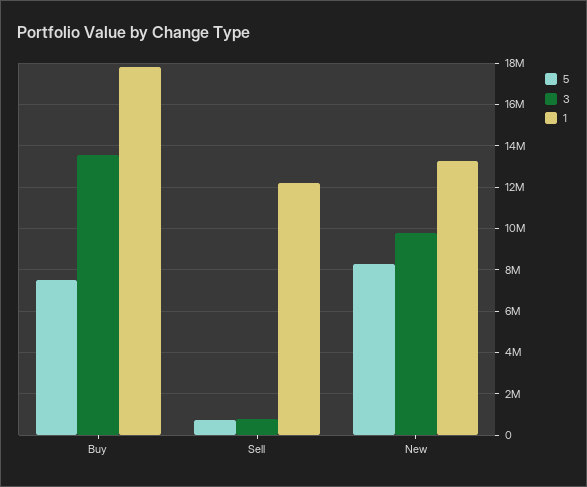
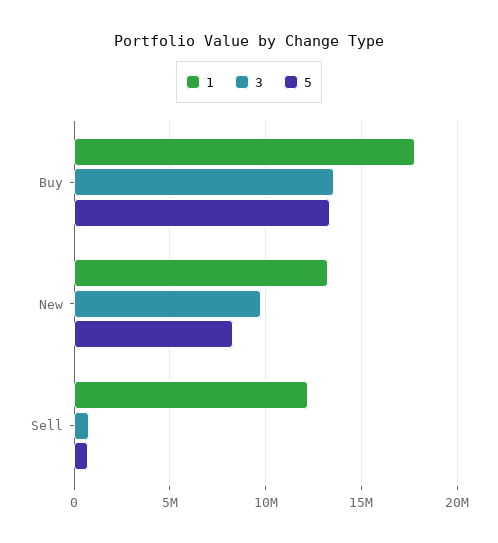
5, Buy: 7500000 -> 13500000

